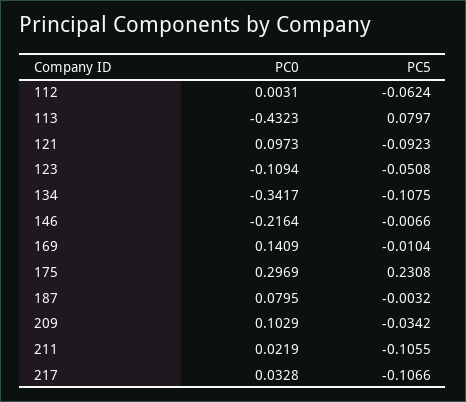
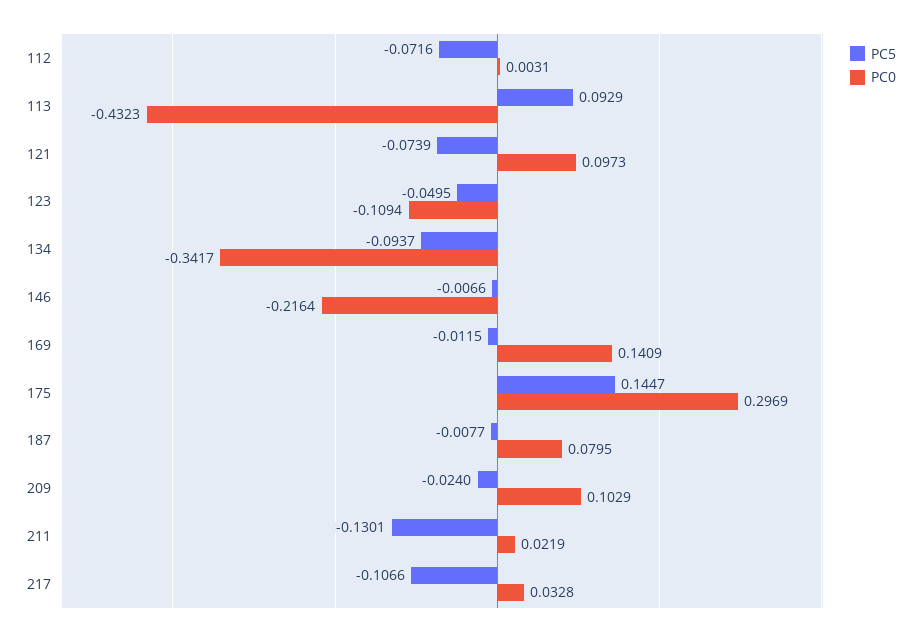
PC5, 112: -0.0624 -> -0.0716
PC5, 113: 0.0797 -> 0.0929
PC5, 121: -0.0923 -> -0.0739
PC5, 123: -0.0508 -> -0.0495
PC5, 134: -0.1075 -> -0.0937
PC5, 169: -0.0104 -> -0.0115
PC5, 175: 0.2308 -> 0.1447
PC5, 187: -0.0032 -> -0.0077
PC5, 209: -0.0342 -> -0.024
PC5, 211: -0.1055 -> -0.1301

